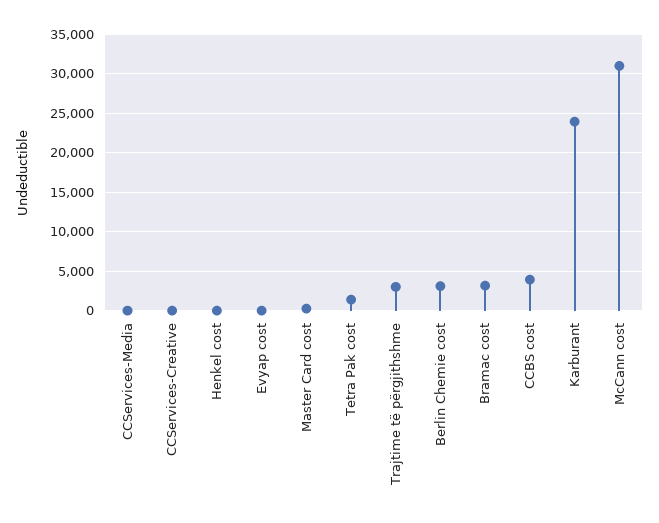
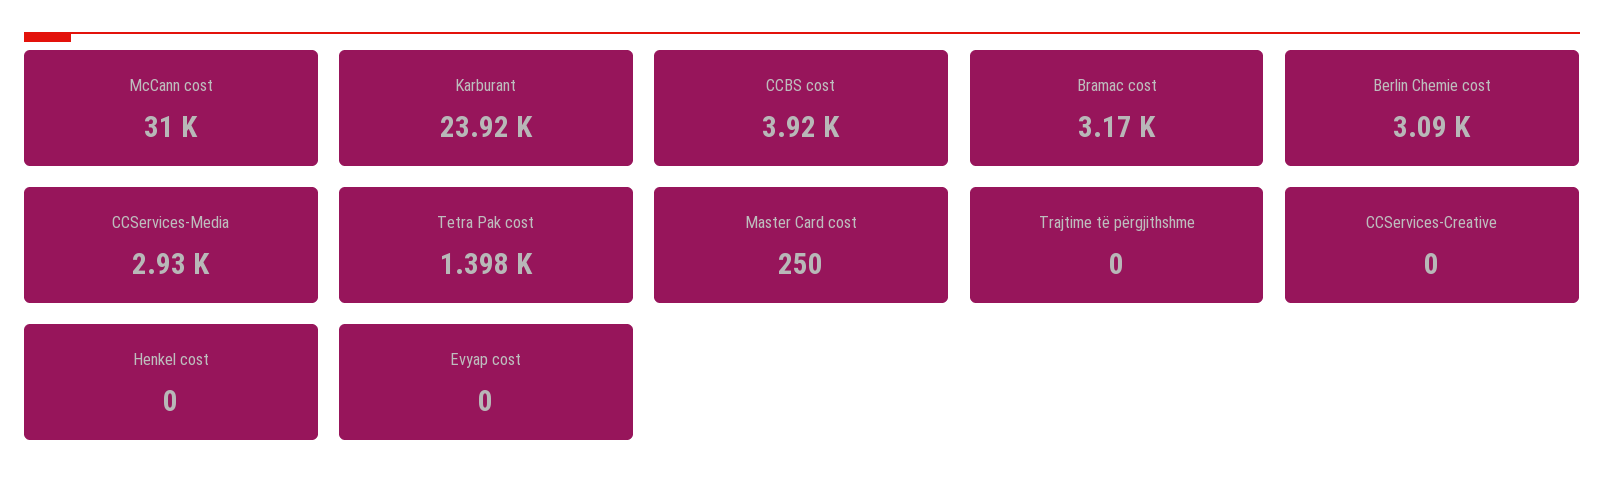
CCServices-Media: 0 -> 2930
Trajtime të përgjithshme: 3000 -> 0

